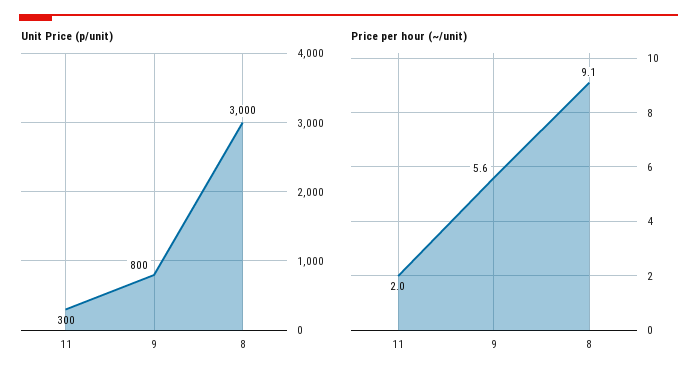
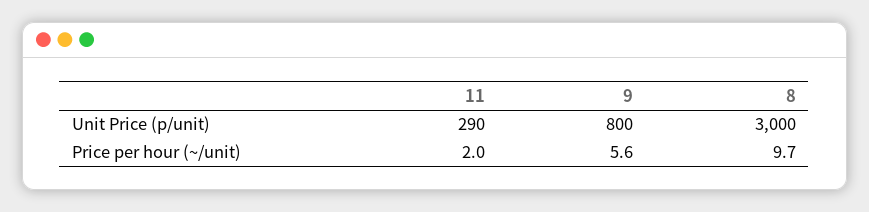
Unit Price (p/unit), 11: 300 -> 290
Price per hour (~/unit), 8: 9.1 -> 9.7

